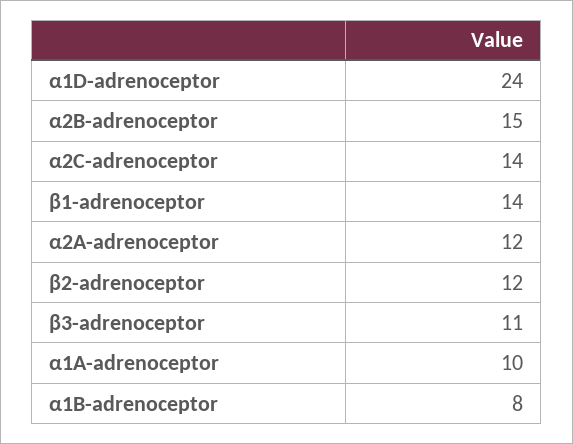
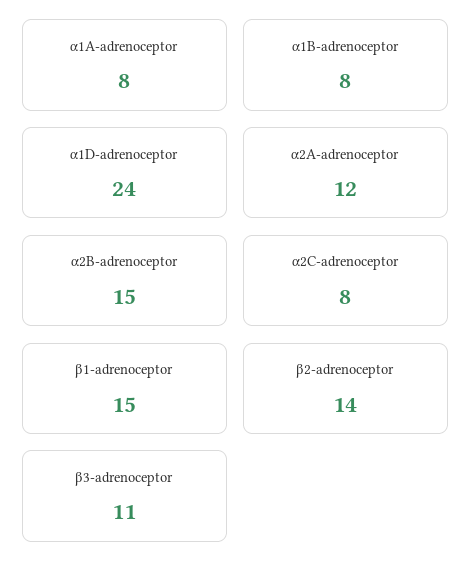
α2C-adrenoceptor: 14 -> 8
β1-adrenoceptor: 14 -> 15
β2-adrenoceptor: 12 -> 14
α1A-adrenoceptor: 10 -> 8

